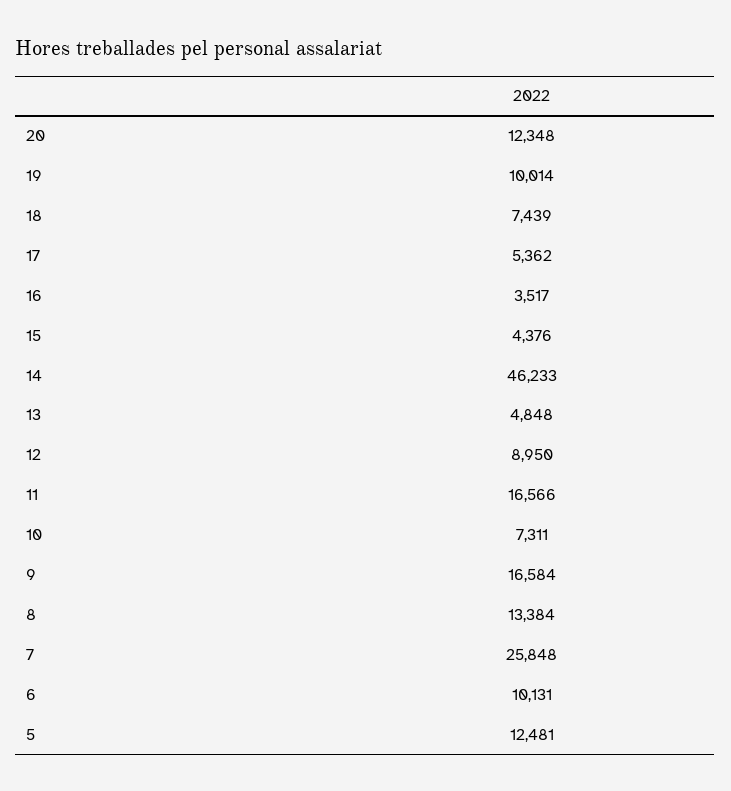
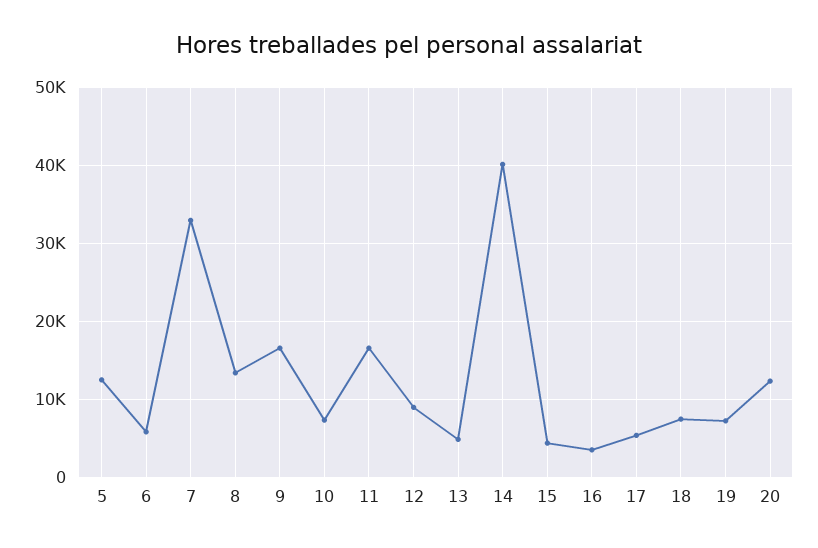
19: 10014 -> 7000
14: 46233 -> 40000
7: 25848 -> 33000
6: 10131 -> 6000

